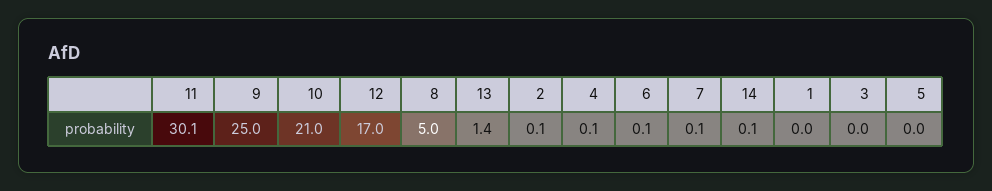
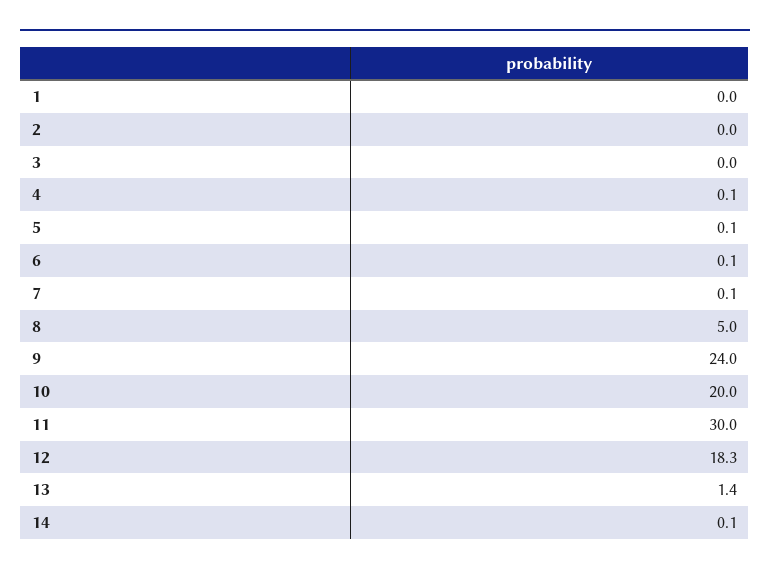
11: 30.1 -> 30
9: 25 -> 24
10: 21 -> 20
12: 17 -> 18.3
2: 0.1 -> 0
5: 0 -> 0.1

